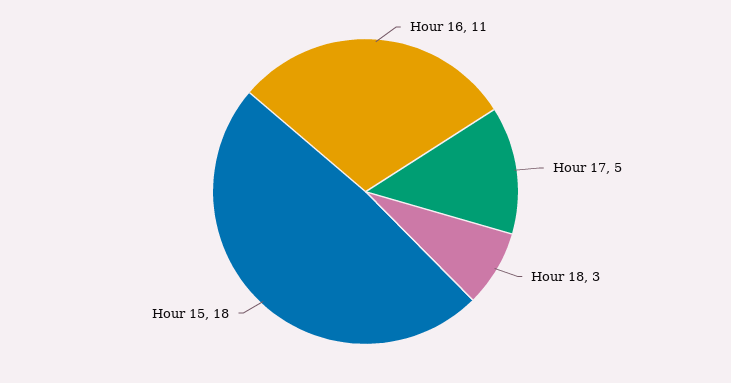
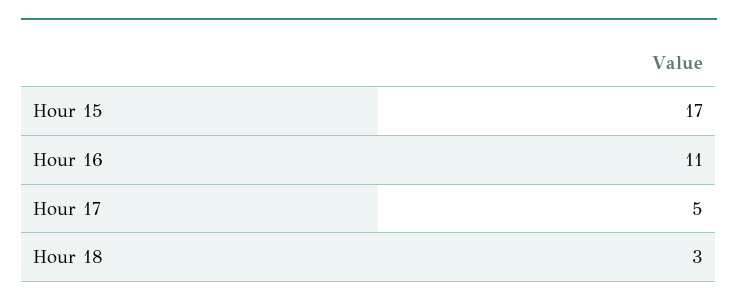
Hour 15: 18 -> 17

